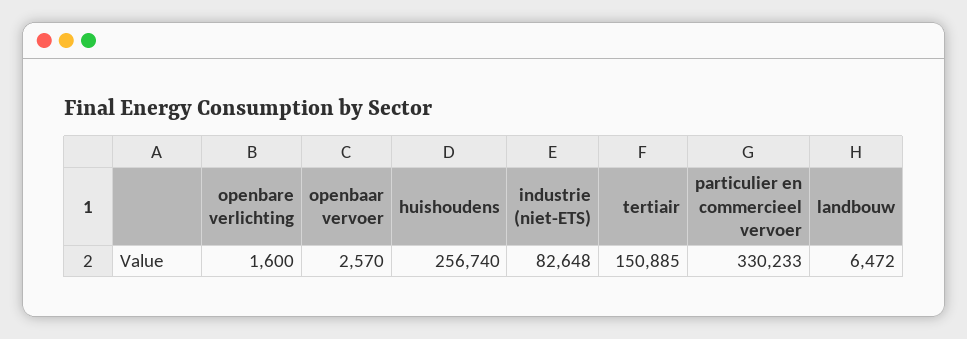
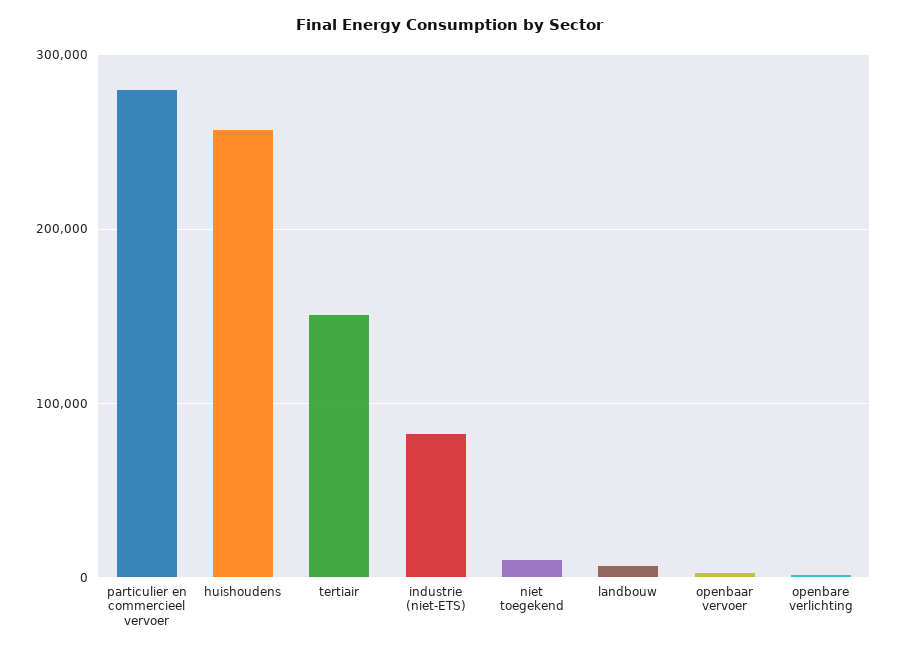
particulier en commercieel vervoer: 330233 -> 280000
niet toegekend: none -> 10000

